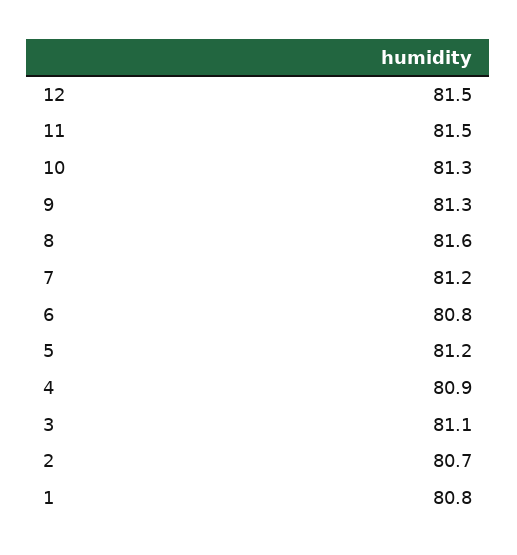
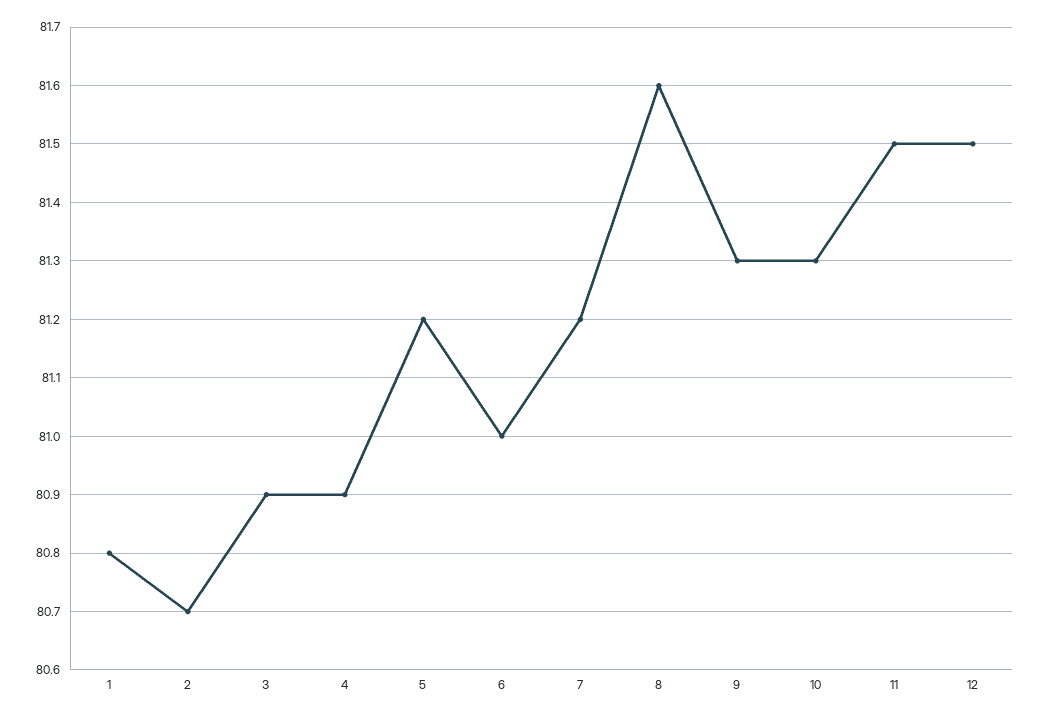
6: 80.8 -> 81
3: 81.1 -> 80.9

